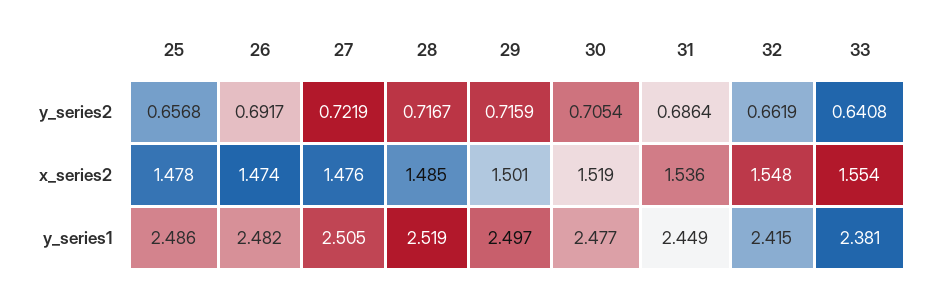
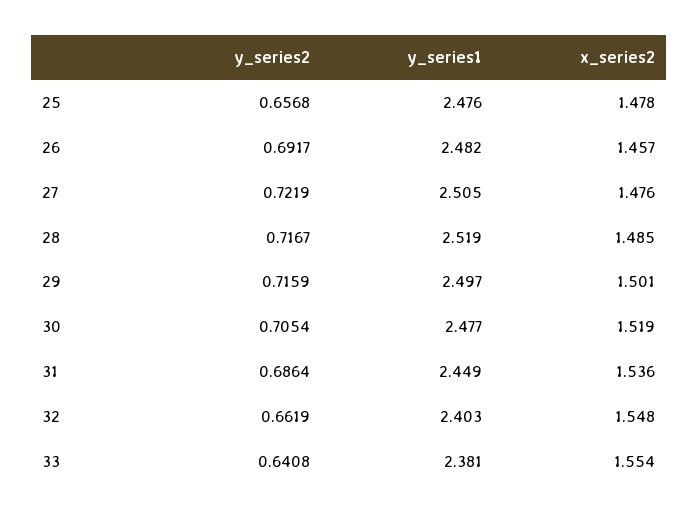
26, x_series2: 1.474 -> 1.457
25, y_series1: 2.486 -> 2.476
32, y_series1: 2.415 -> 2.403

